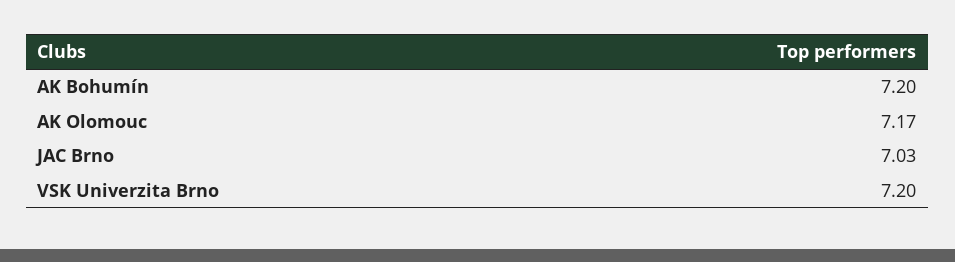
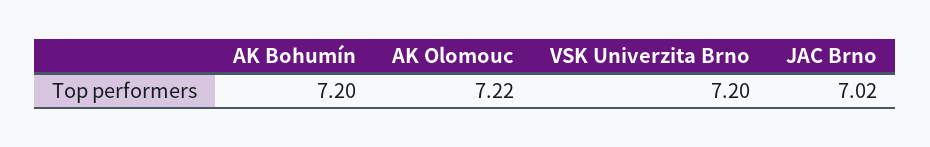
AK Olomouc: 7.17 -> 7.22
JAC Brno: 7.03 -> 7.02

